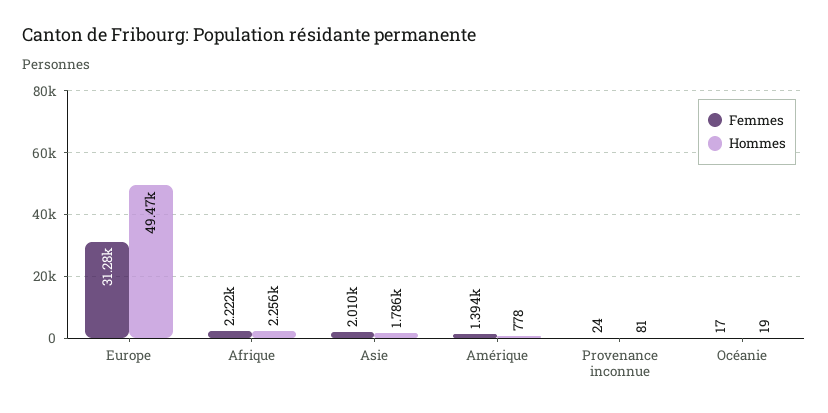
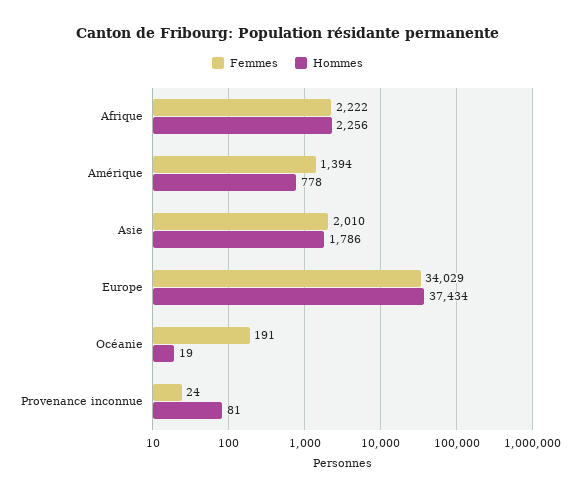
Femmes, Europe: 31280 -> 34029
Hommes, Europe: 49470 -> 37434
Femmes, Océanie: 17 -> 191

